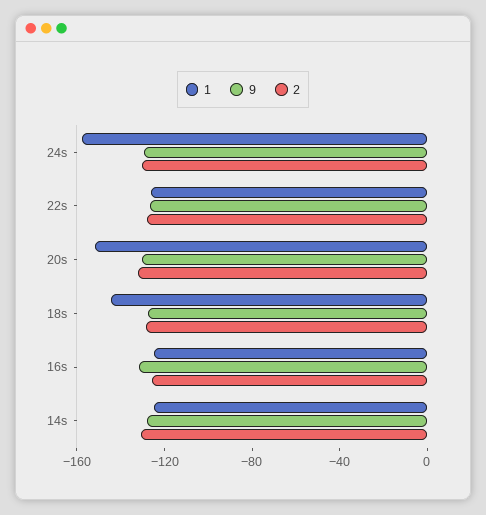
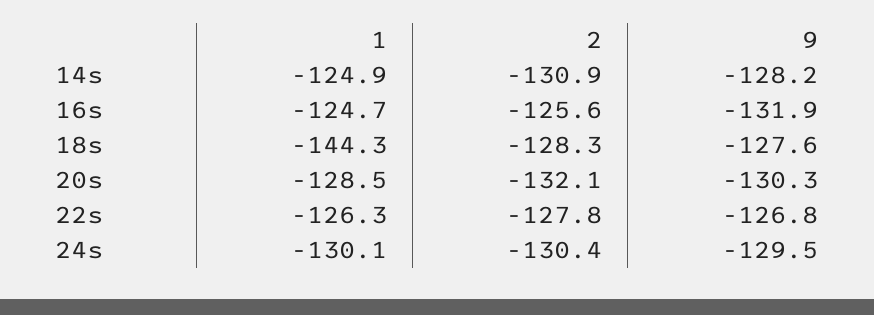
1, 24s: -160 -> -130.1
1, 20s: -150 -> -128.5

